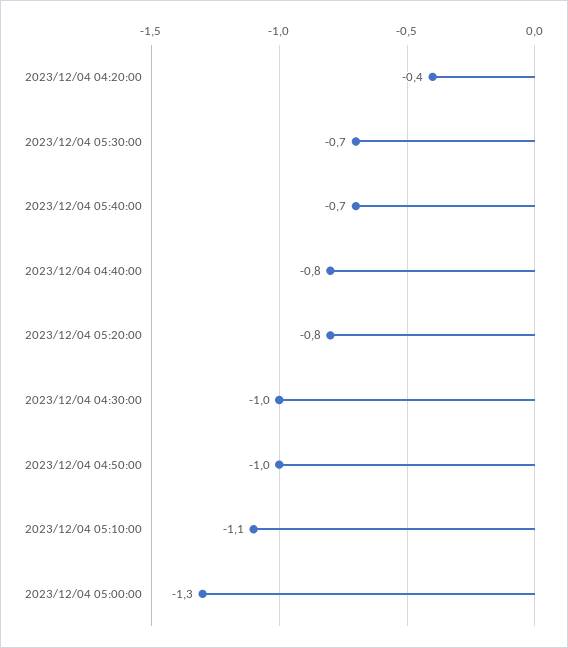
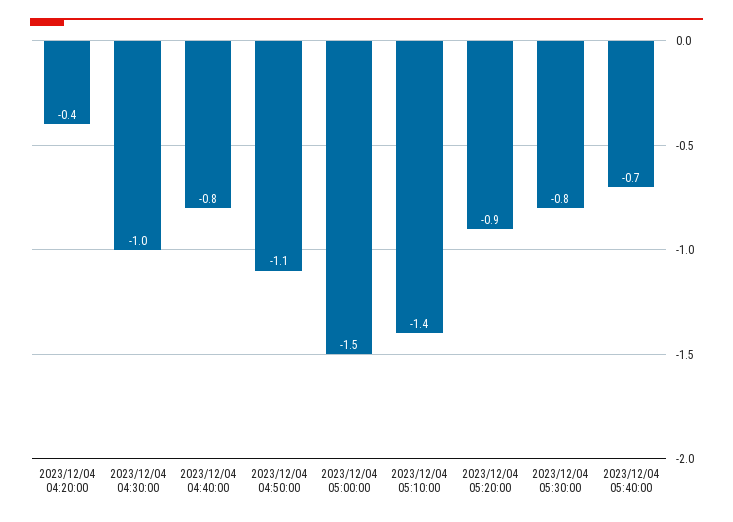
2023/12/04 05:30:00: -0.7 -> -0.8
2023/12/04 05:20:00: -0.8 -> -0.9
2023/12/04 04:50:00: -1 -> -1.1
2023/12/04 05:10:00: -1.1 -> -1.4
2023/12/04 05:00:00: -1.3 -> -1.5

